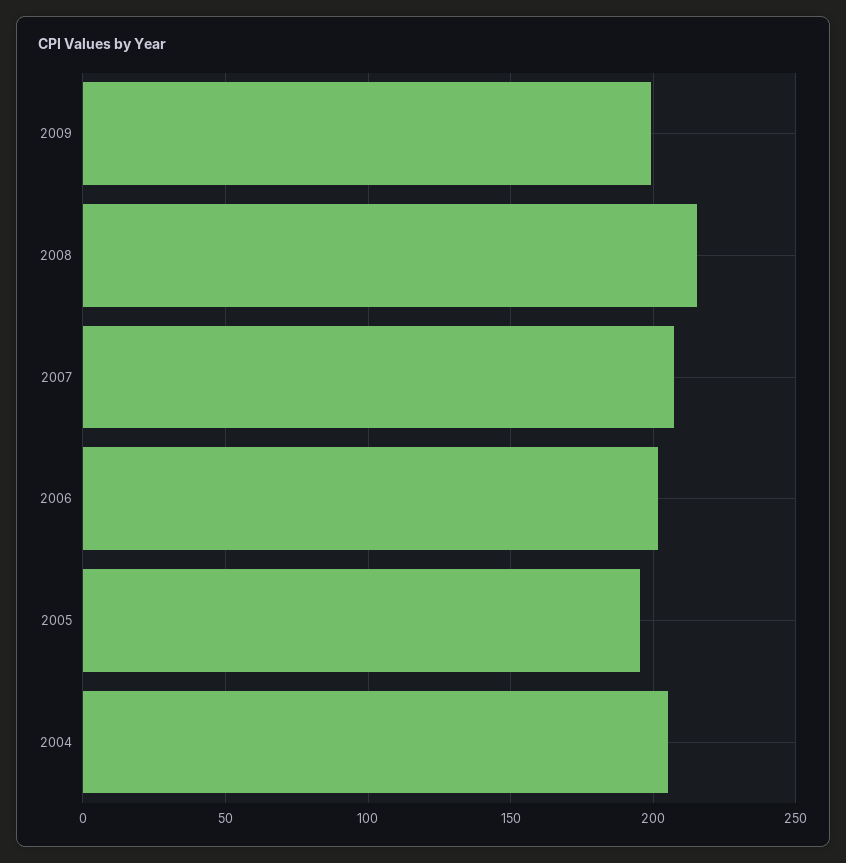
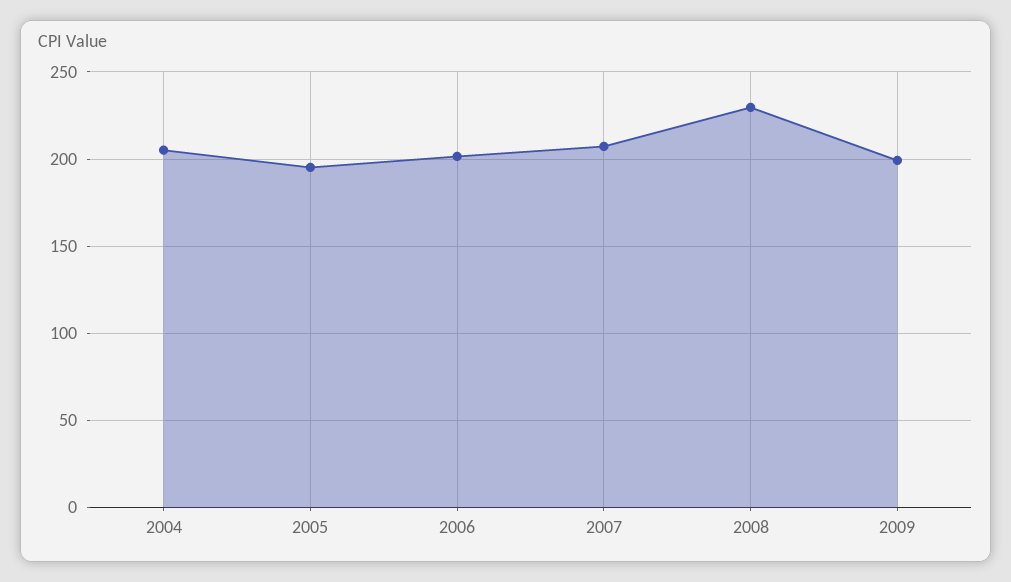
2008: 215 -> 230

